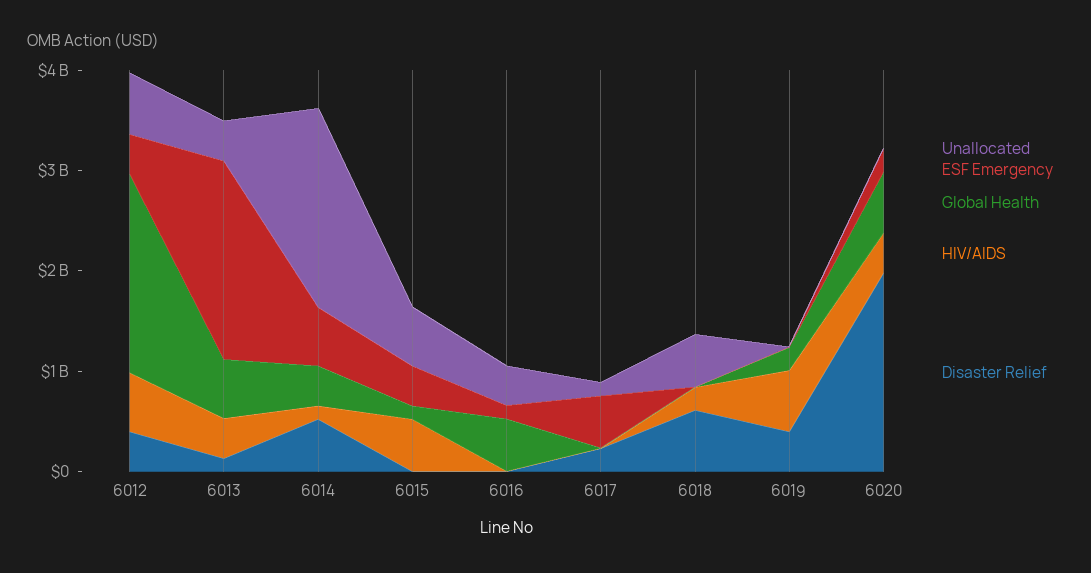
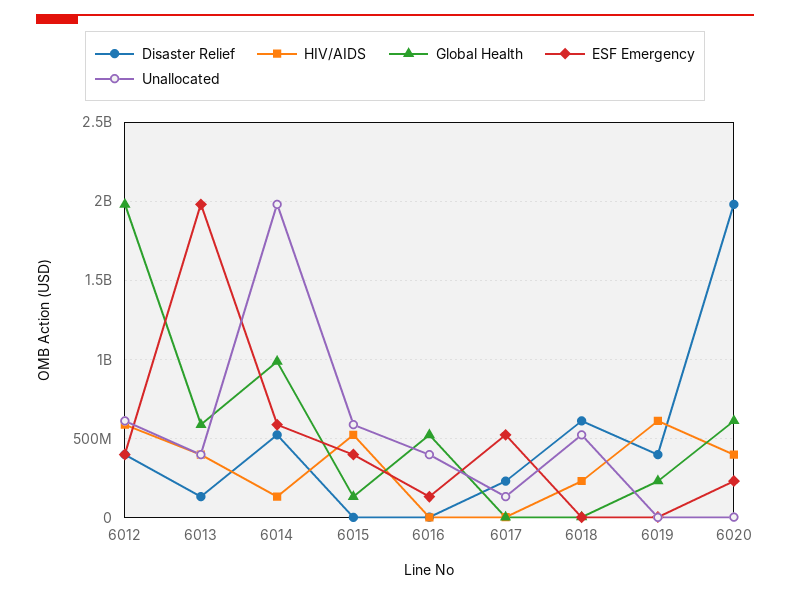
Global Health, 6014: 400000000 -> 1000000000

